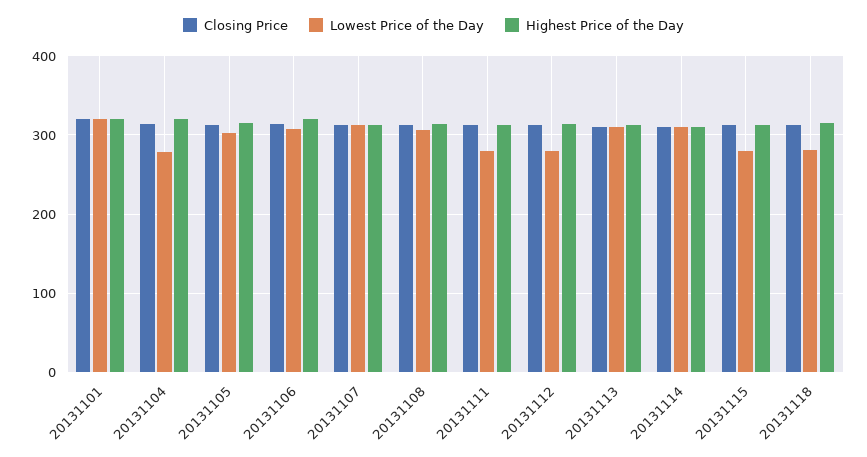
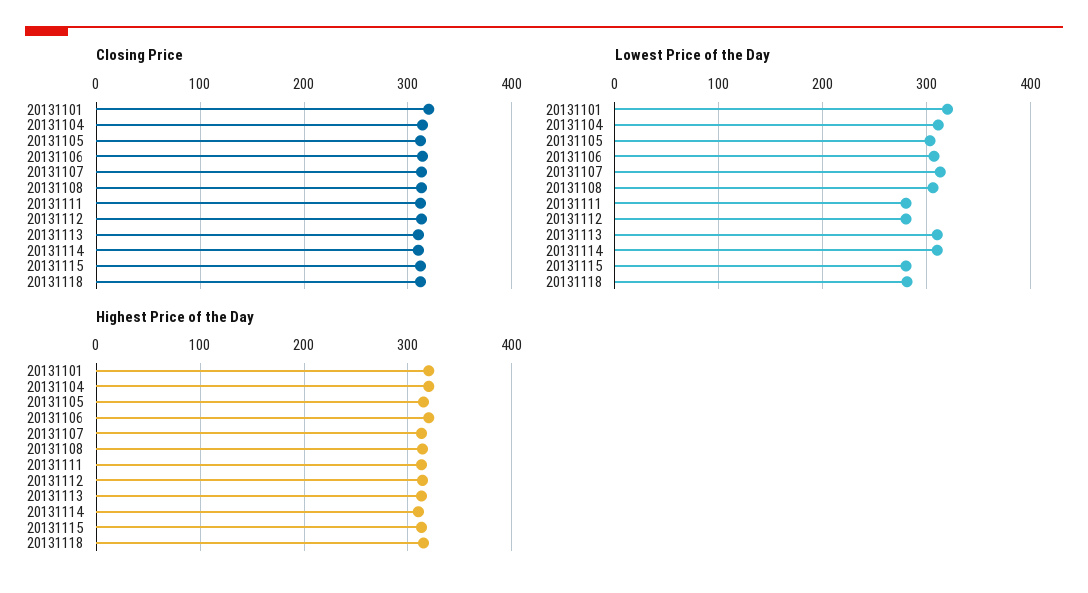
Lowest Price of the Day, 20131104: 280 -> 310

